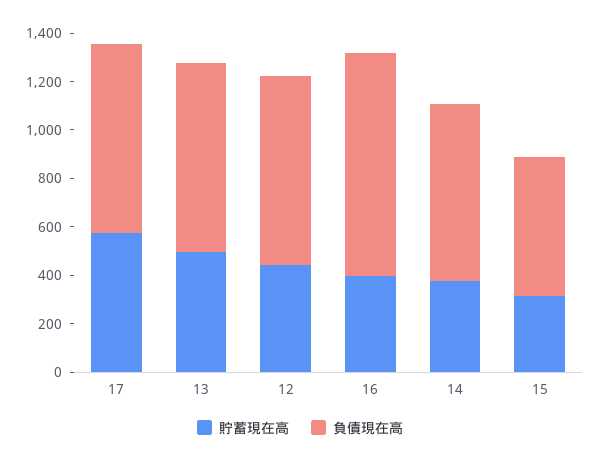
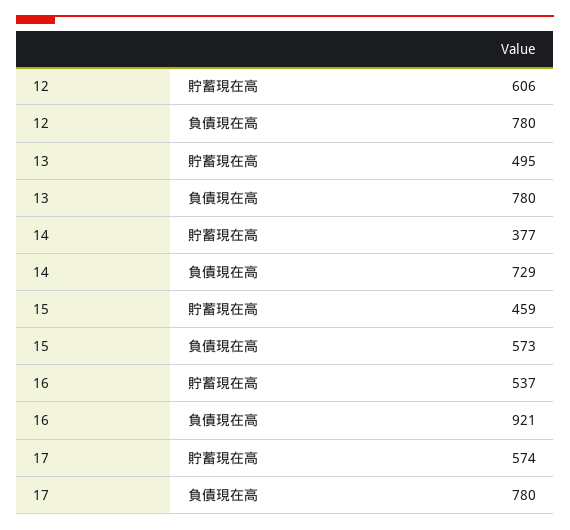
貯蓄現在高, 12: 450 -> 606
貯蓄現在高, 16: 400 -> 537
貯蓄現在高, 15: 300 -> 459

